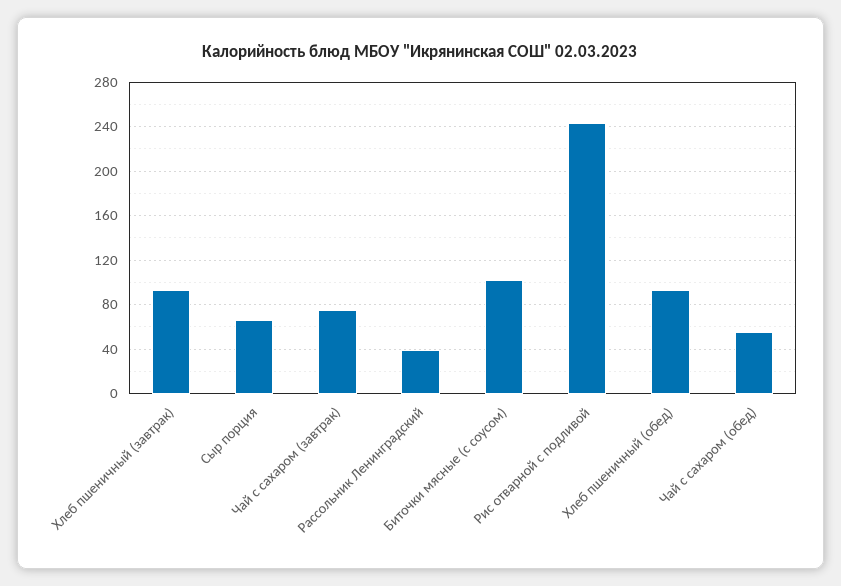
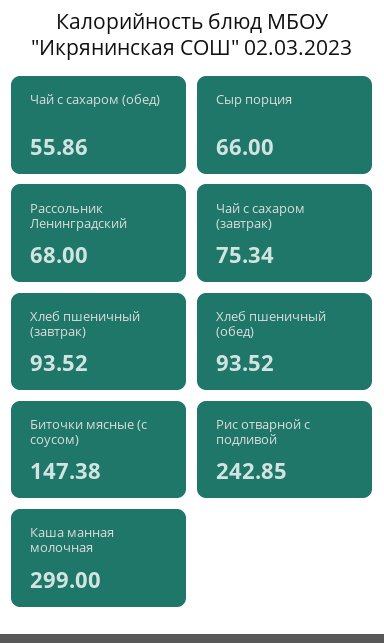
Рассольник Ленинградский: 40 -> 68
Биточки мясные (с соусом): 100 -> 147.38
Каша манная молочная: none -> 299

